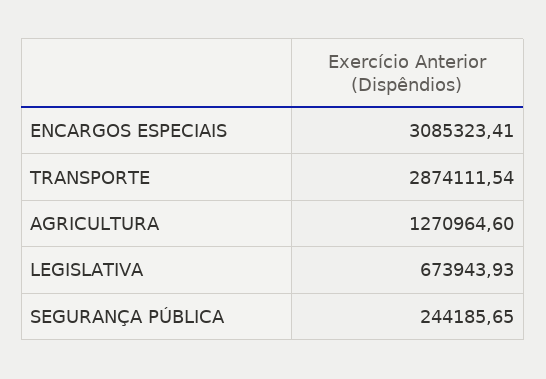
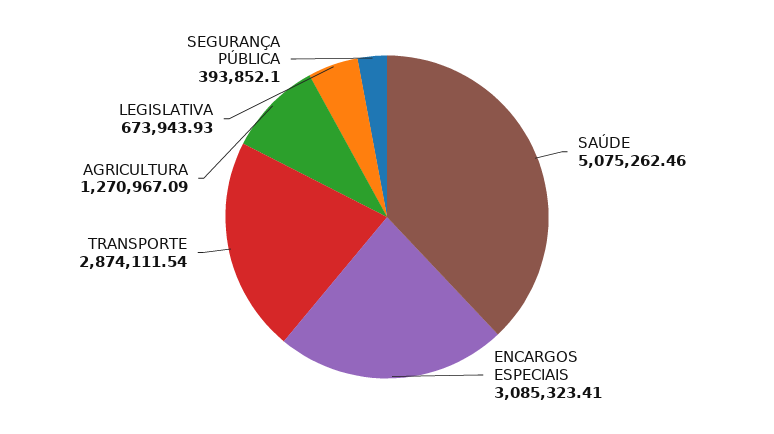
AGRICULTURA: 1270964.6 -> 1270967.09
SEGURANÇA PÚBLICA: 244185.65 -> 393852.1
SAÚDE: none -> 5075262.46

